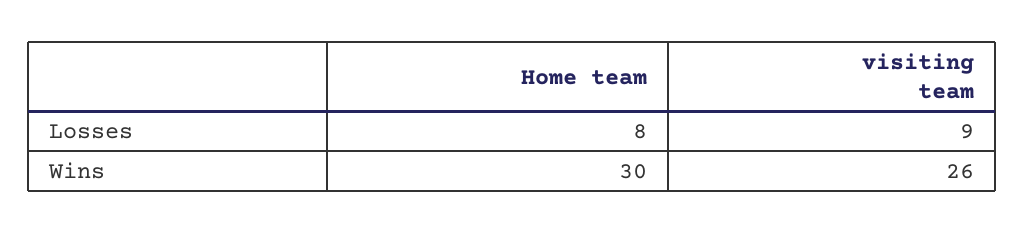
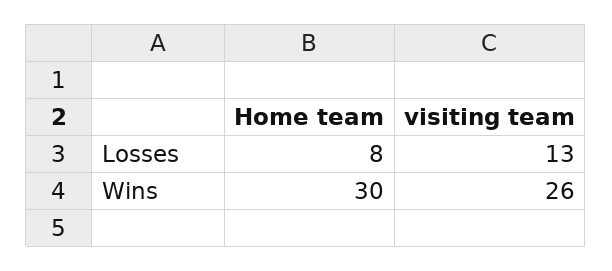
visiting team, Losses: 9 -> 13

